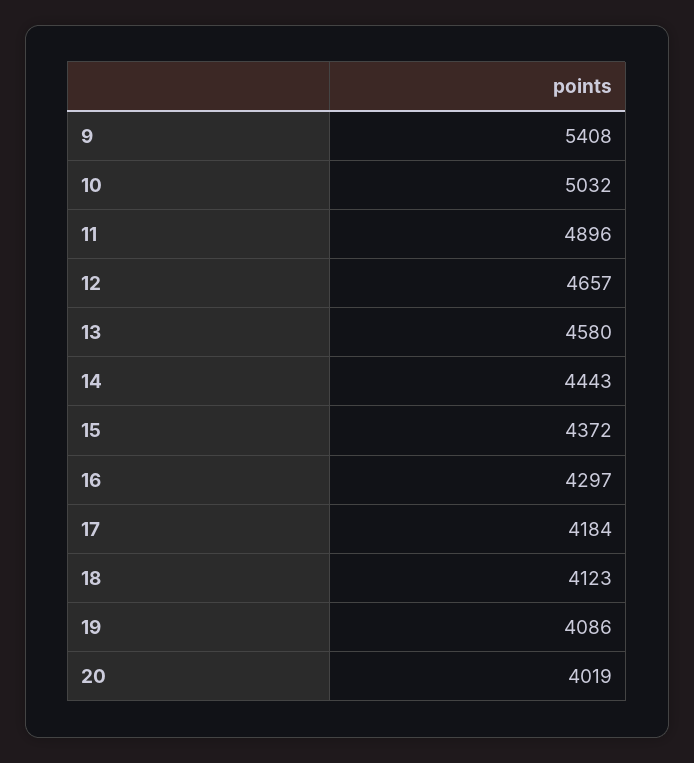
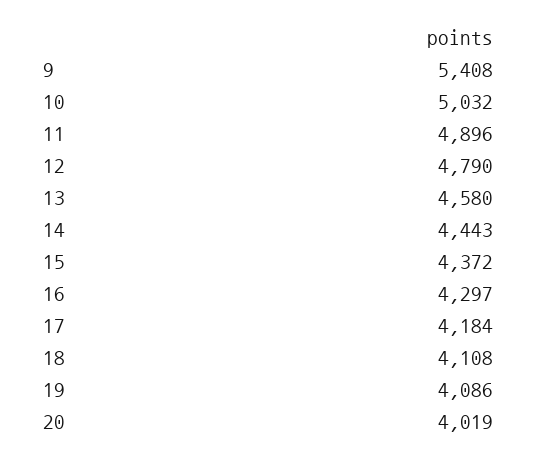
12: 4657 -> 4790
18: 4123 -> 4108

